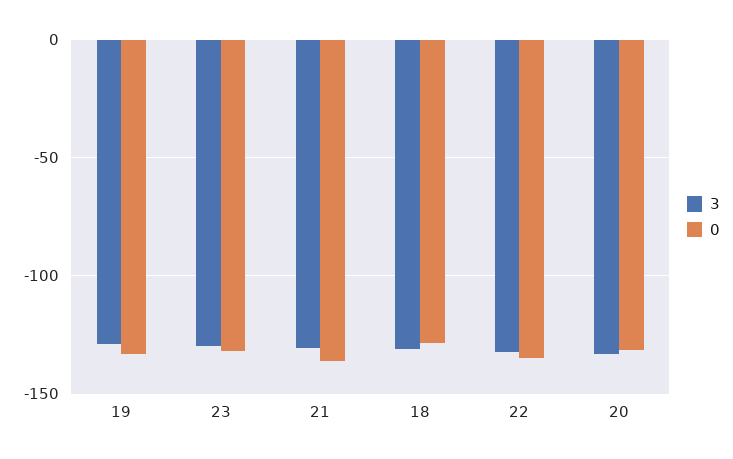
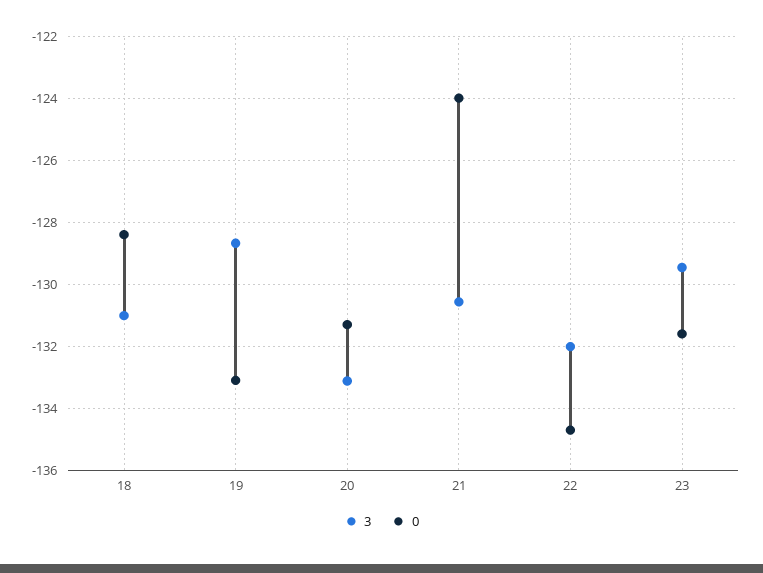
0, 21: -135 -> -124

